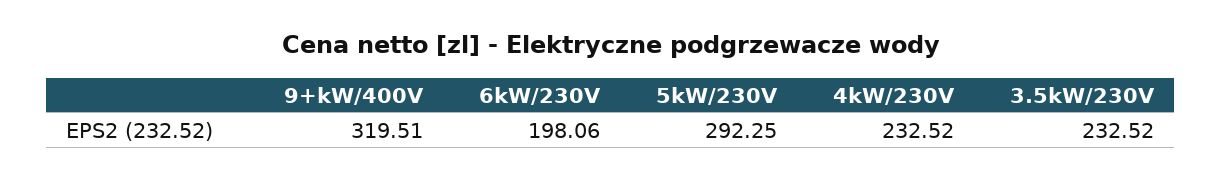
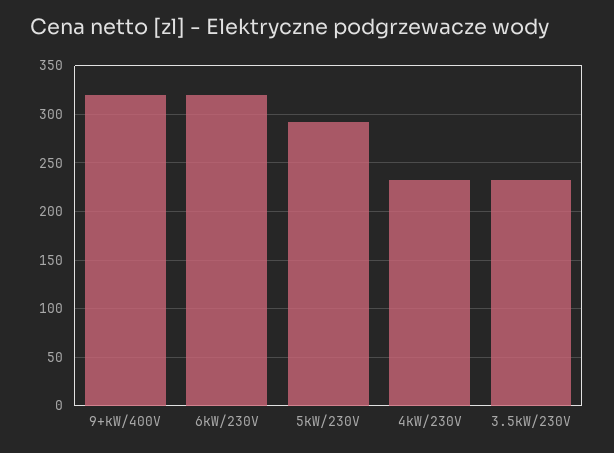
6kW/230V: 198.06 -> 320

